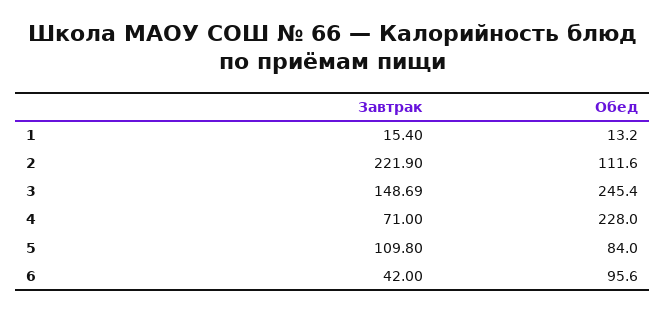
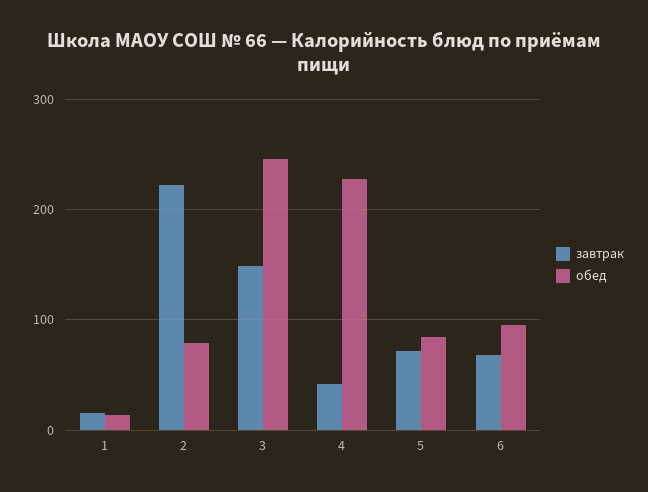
Обед, 2: 111.6 -> 80
Завтрак, 4: 71 -> 40
Завтрак, 5: 109.8 -> 70
Завтрак, 6: 42 -> 70

